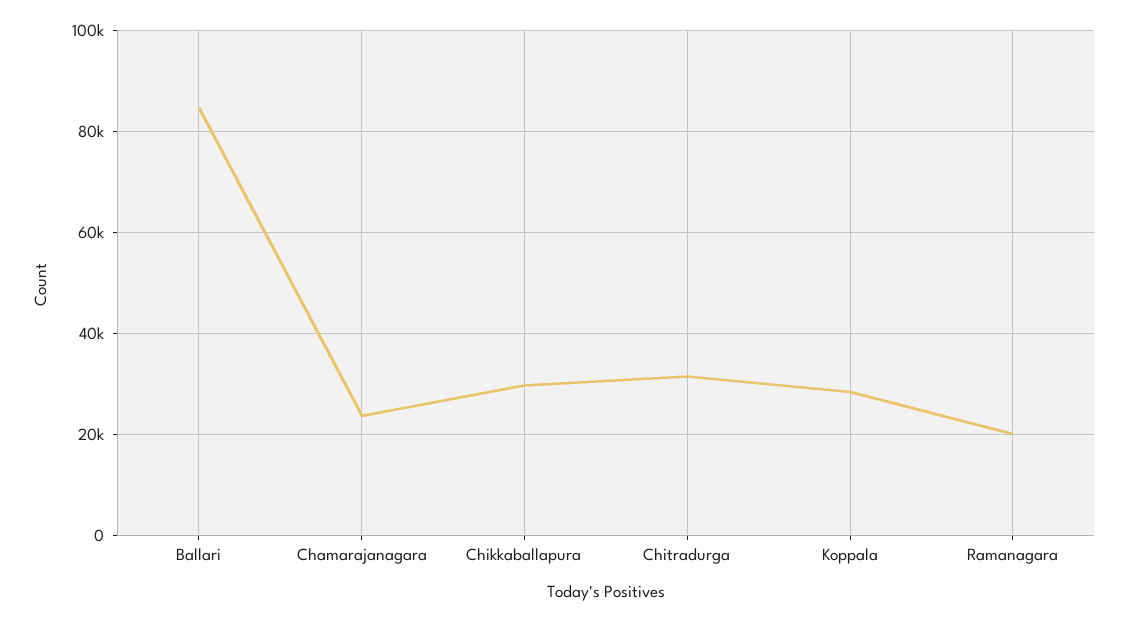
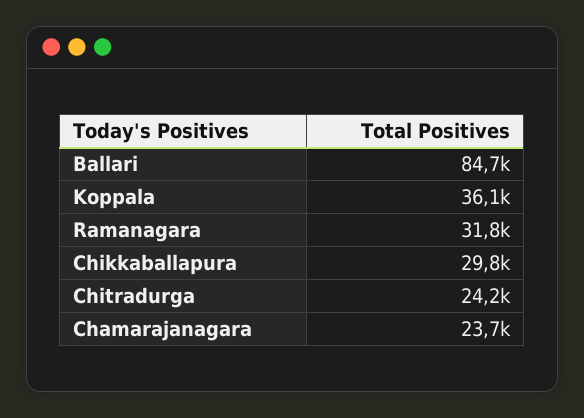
Chitradurga: 32000 -> 24200
Koppala: 28000 -> 36100
Ramanagara: 20000 -> 31800

